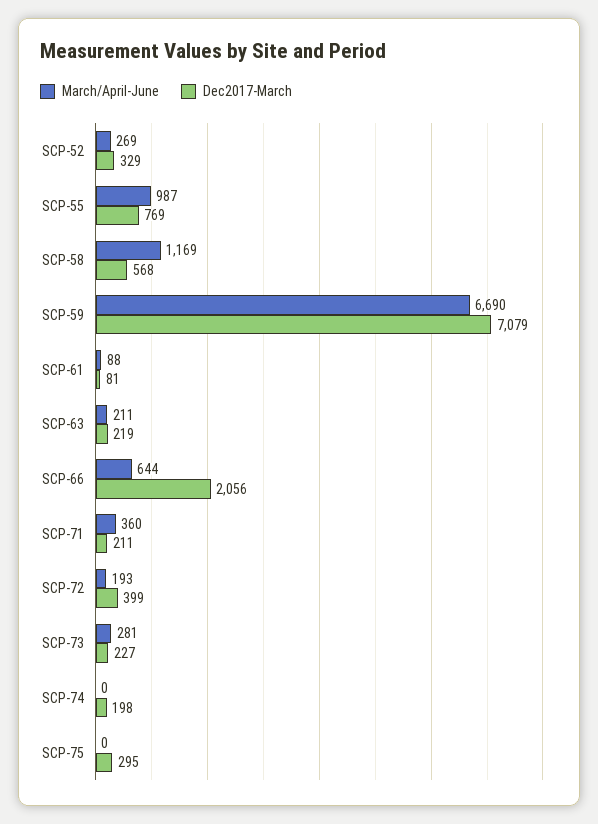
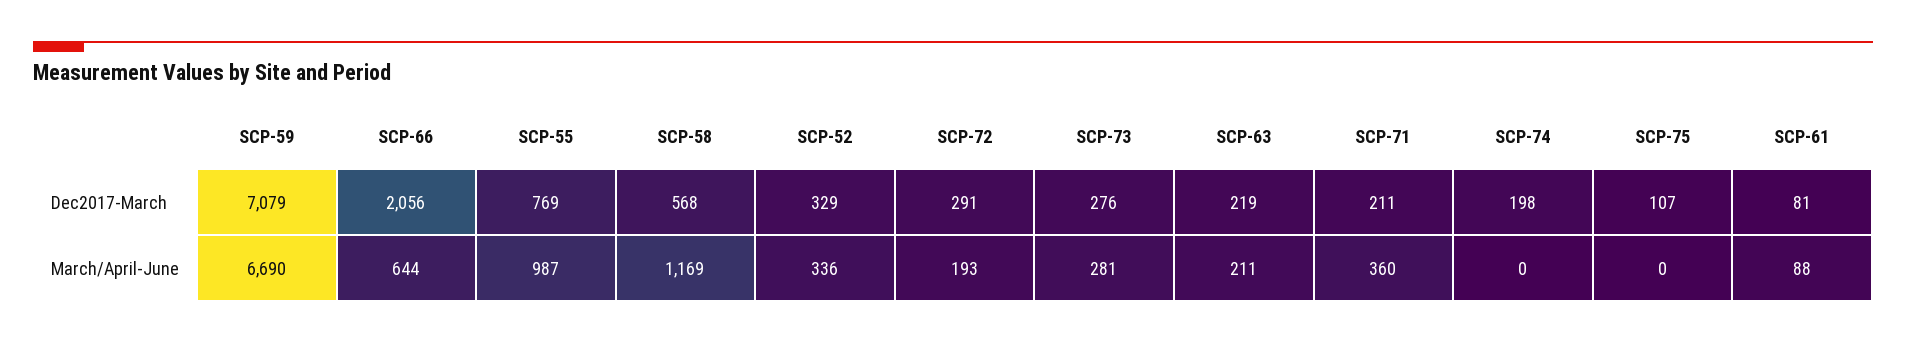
March/April-June, SCP-52: 269 -> 336
Dec2017-March, SCP-72: 399 -> 291
Dec2017-March, SCP-73: 227 -> 276
Dec2017-March, SCP-75: 295 -> 107

